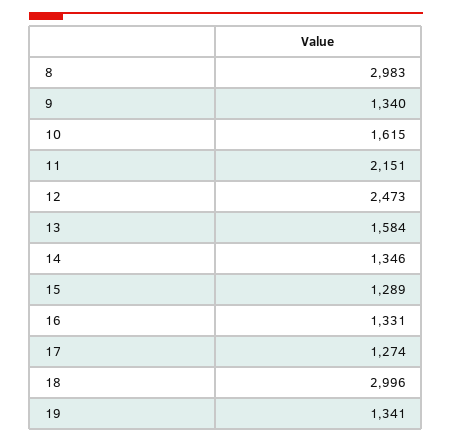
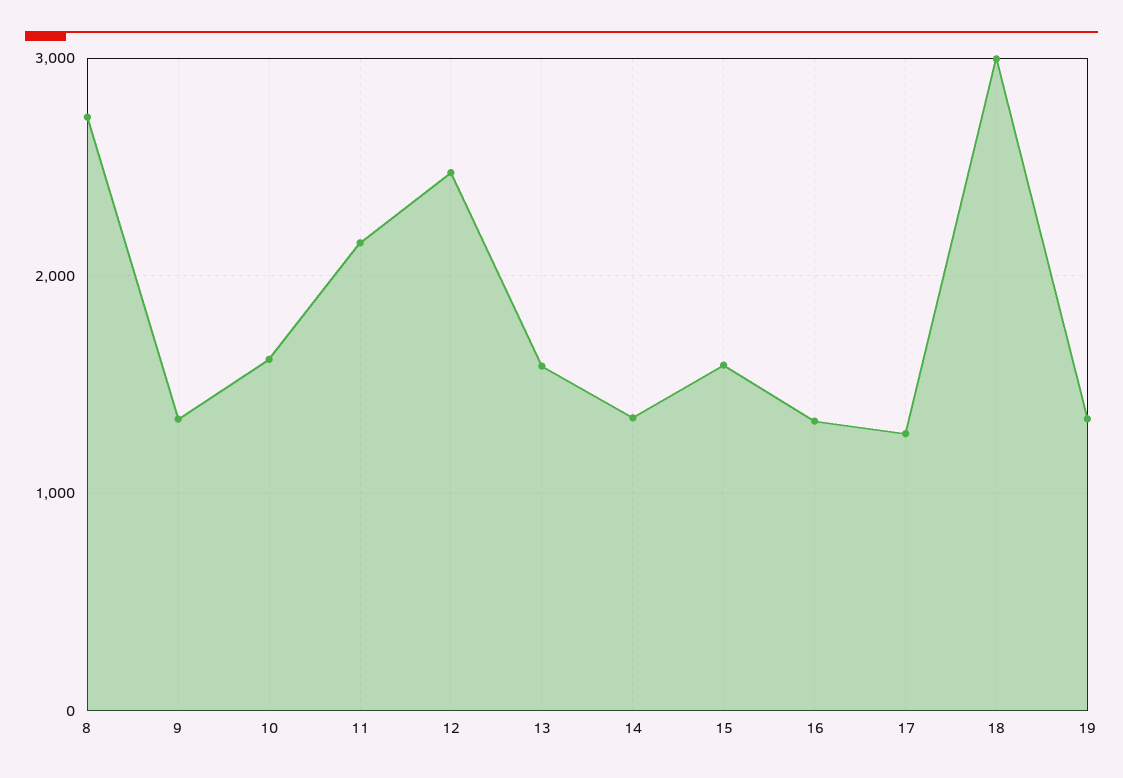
8: 2983 -> 2700
15: 1289 -> 1600

